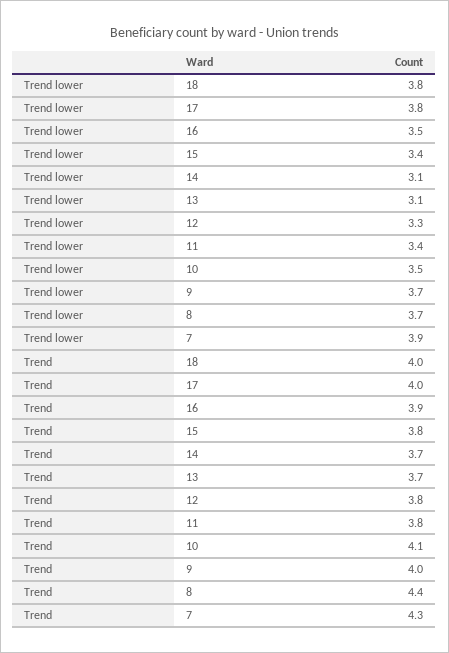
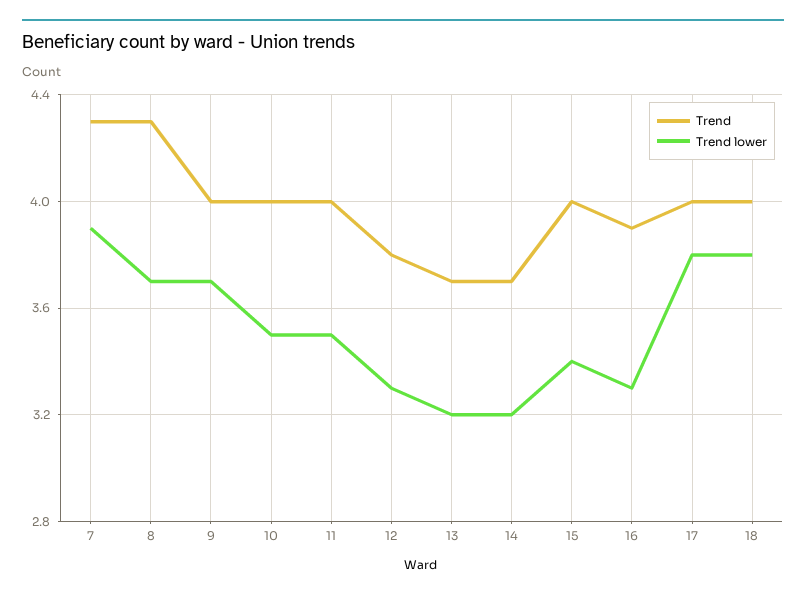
Trend lower, 16: 3.5 -> 3.3
Trend lower, 14: 3.1 -> 3.2
Trend lower, 13: 3.1 -> 3.2
Trend lower, 11: 3.4 -> 3.5
Trend, 15: 3.8 -> 4
Trend, 11: 3.8 -> 4
Trend, 10: 4.1 -> 4
Trend, 8: 4.4 -> 4.3

